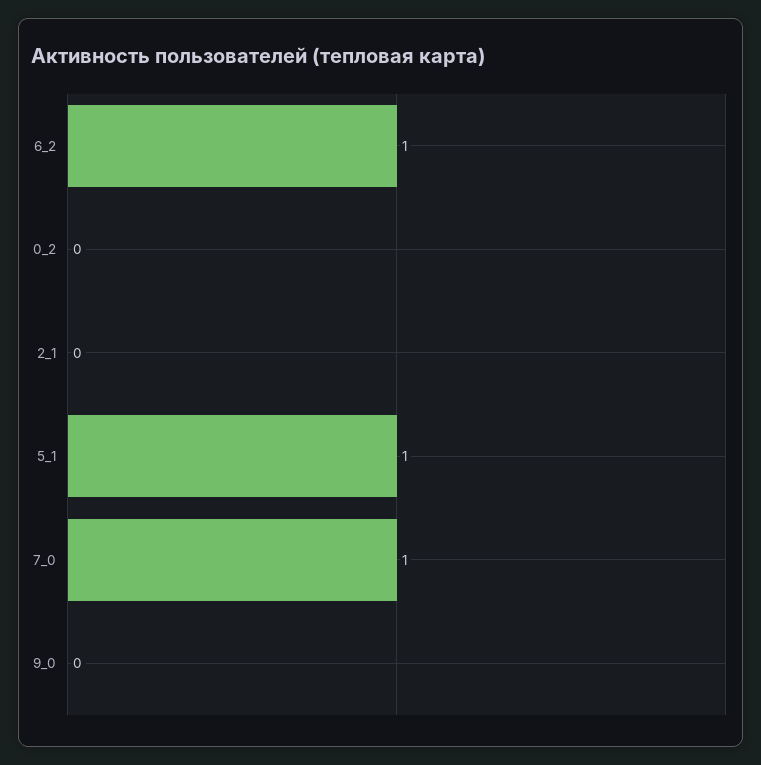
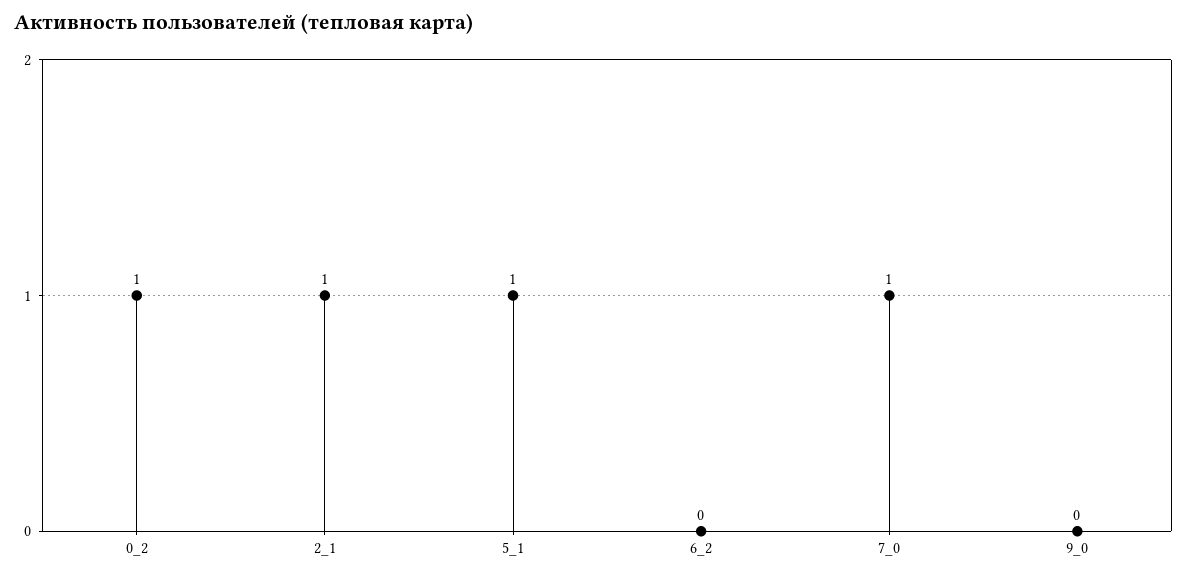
6_2: 1 -> 0
0_2: 0 -> 1
2_1: 0 -> 1

